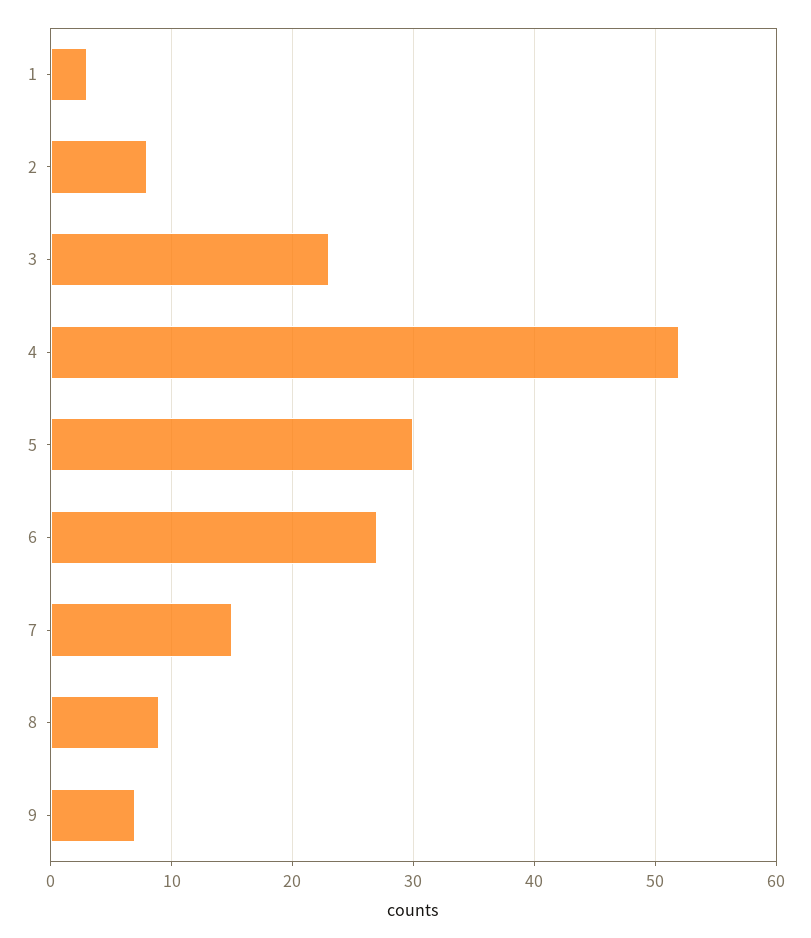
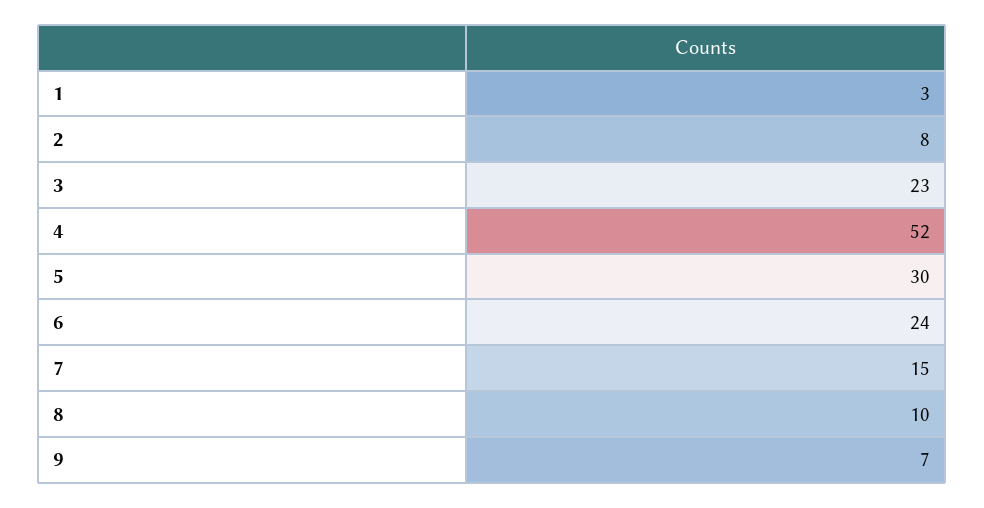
6: 27 -> 24
8: 9 -> 10

